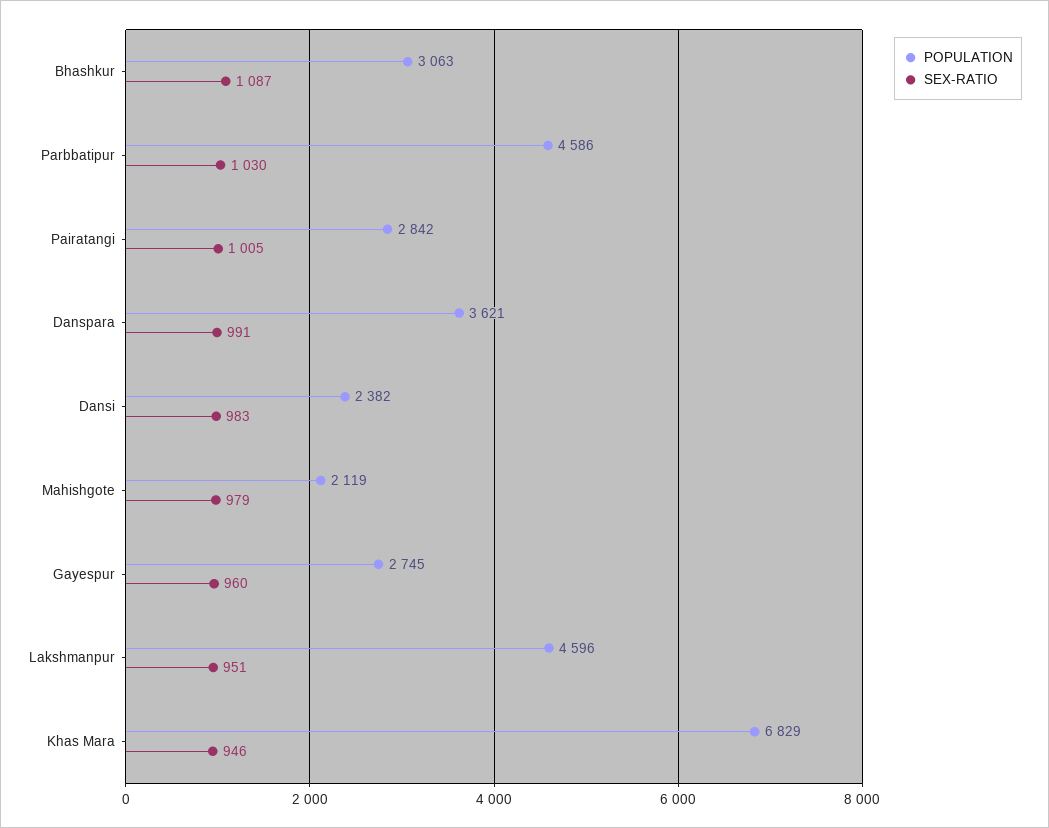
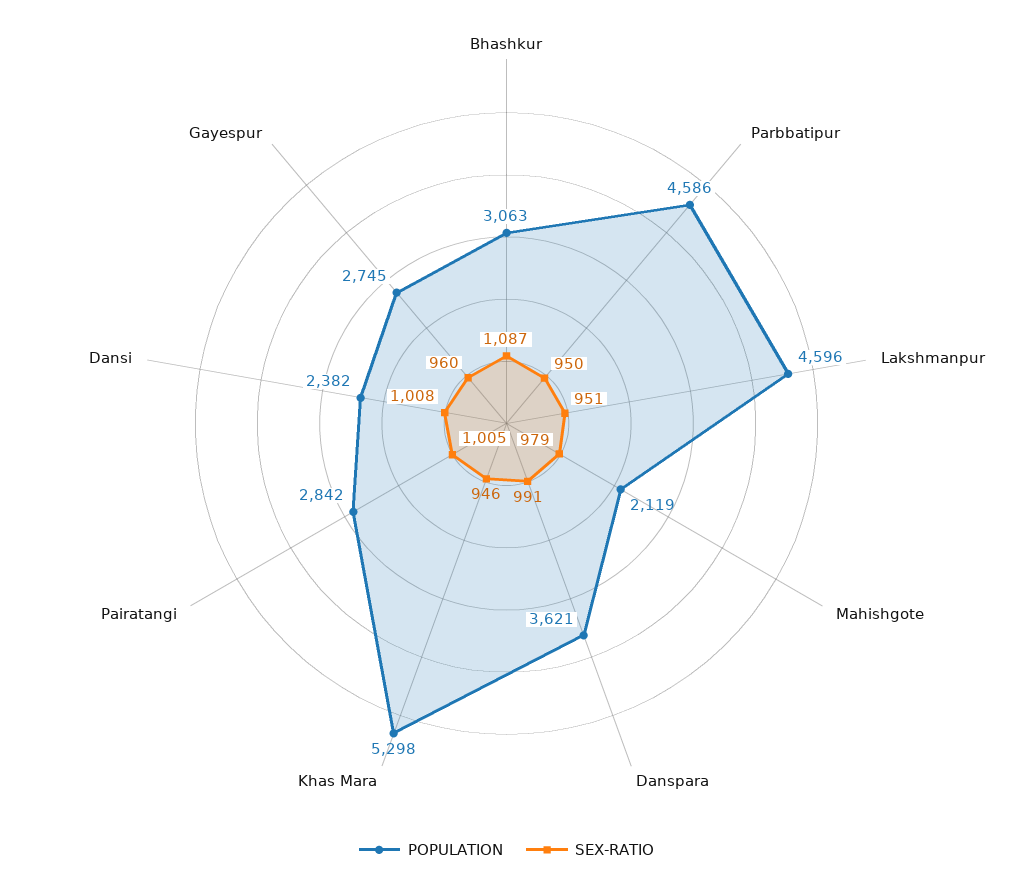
SEX-RATIO, Parbbatipur: 1030 -> 950
SEX-RATIO, Dansi: 983 -> 1008
POPULATION, Khas Mara: 6829 -> 5298

